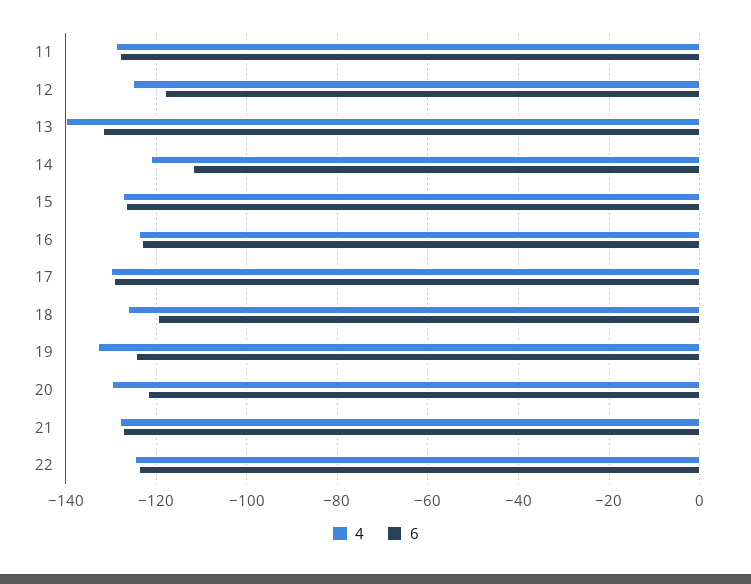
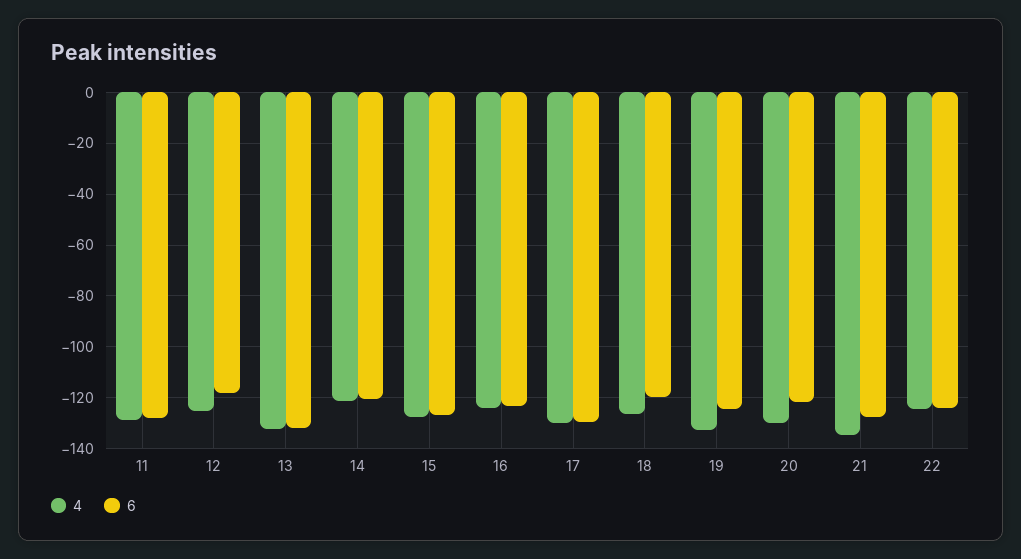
4, 13: -140 -> -132.5
6, 14: -112 -> -120
4, 21: -128 -> -135

